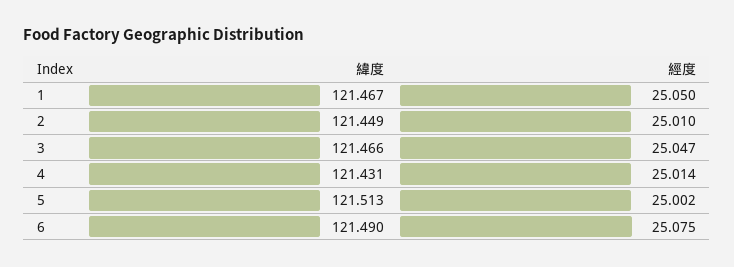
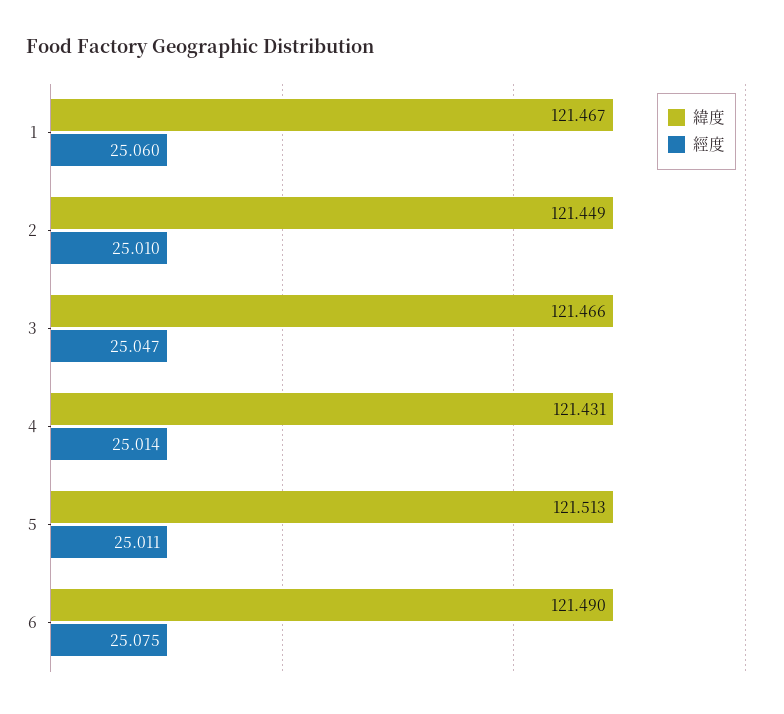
經度, 1: 25.05 -> 25.06
經度, 5: 25.002 -> 25.011

